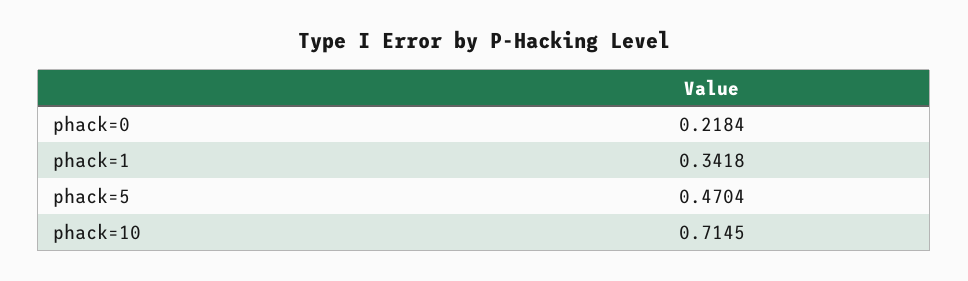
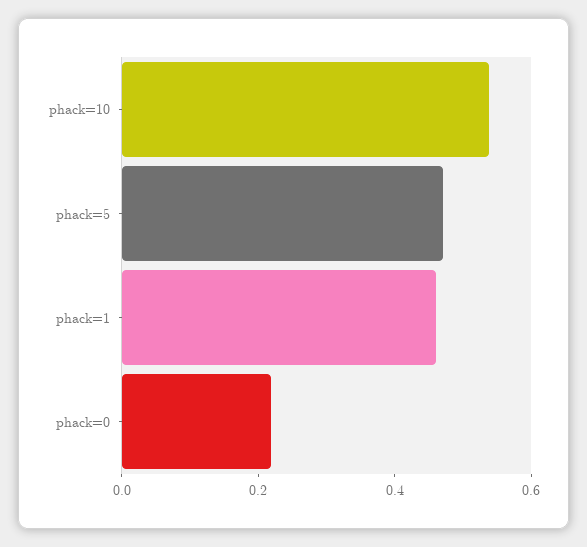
phack=1: 0.3418 -> 0.45
phack=10: 0.7145 -> 0.55

